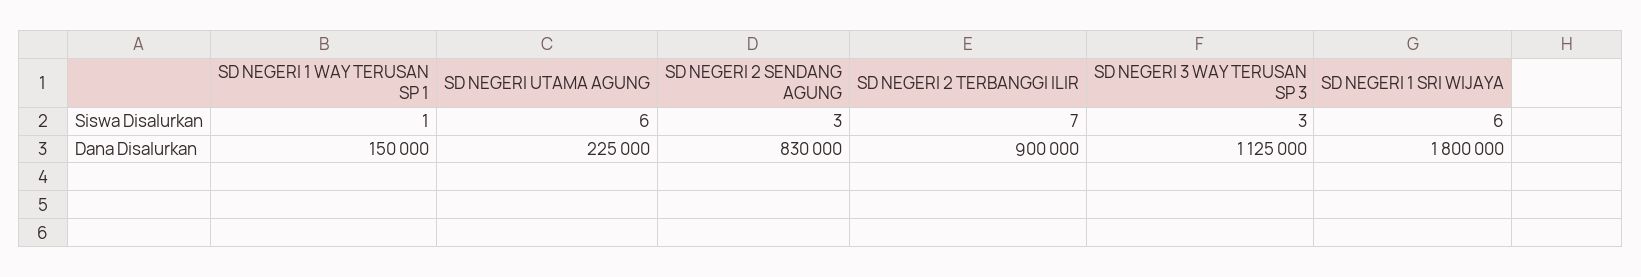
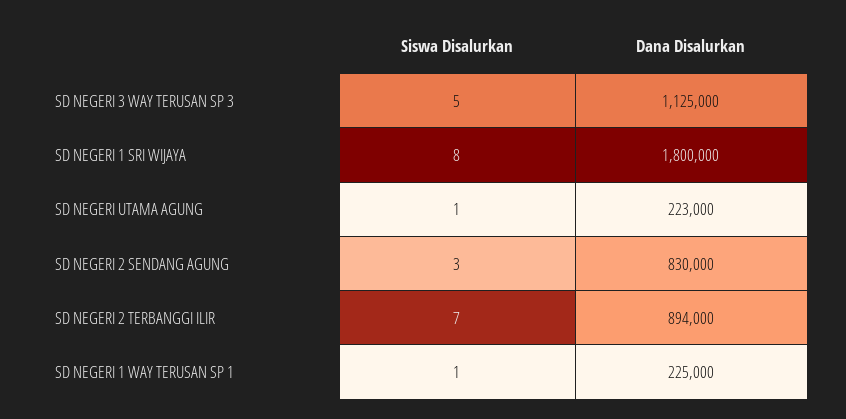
SD NEGERI UTAMA AGUNG, Siswa Disalurkan: 6 -> 1
SD NEGERI 3 WAY TERUSAN SP 3, Siswa Disalurkan: 3 -> 5
SD NEGERI 1 SRI WIJAYA, Siswa Disalurkan: 6 -> 8
SD NEGERI 1 WAY TERUSAN SP 1, Dana Disalurkan: 150000 -> 225000
SD NEGERI UTAMA AGUNG, Dana Disalurkan: 225000 -> 223000
SD NEGERI 2 TERBANGGI ILIR, Dana Disalurkan: 900000 -> 894000

